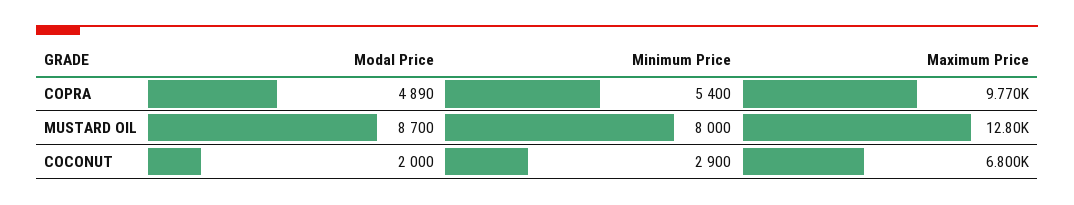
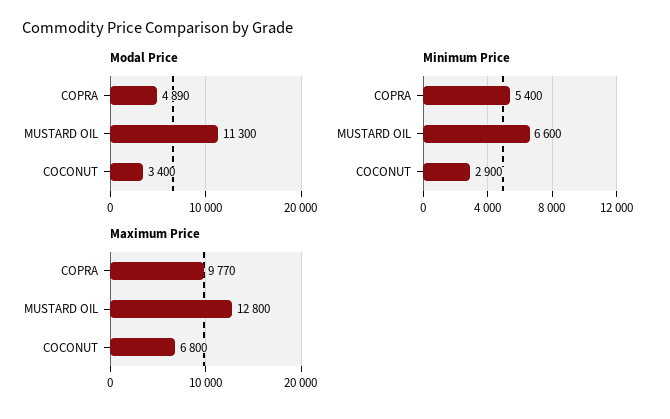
Modal Price, MUSTARD OIL: 8700 -> 11300
Minimum Price, MUSTARD OIL: 8000 -> 6600
Modal Price, COCONUT: 2000 -> 3400

